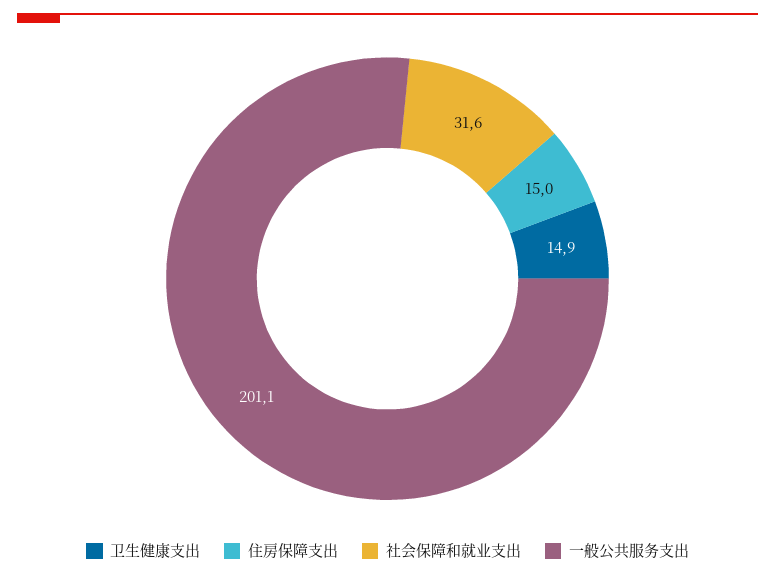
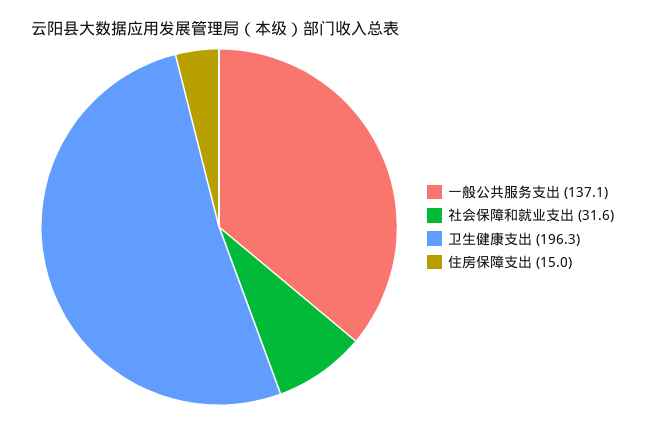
卫生健康支出: 14.9 -> 196.3
一般公共服务支出: 201.1 -> 137.1

